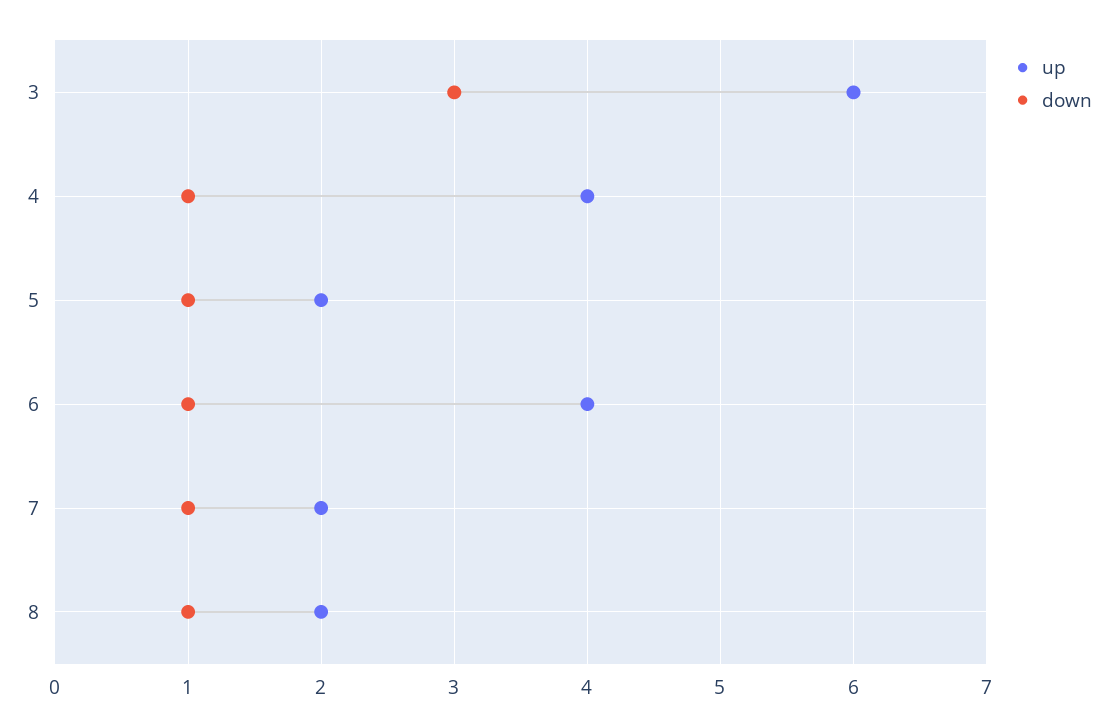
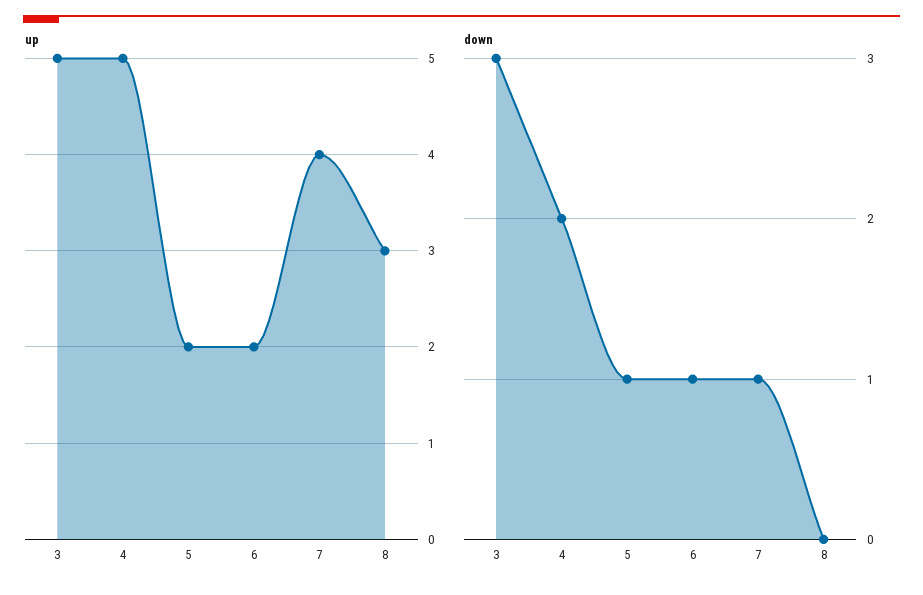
up, 3: 6 -> 5
up, 4: 4 -> 5
down, 4: 1 -> 2
up, 6: 4 -> 2
up, 7: 2 -> 4
up, 8: 2 -> 3
down, 8: 1 -> 0

